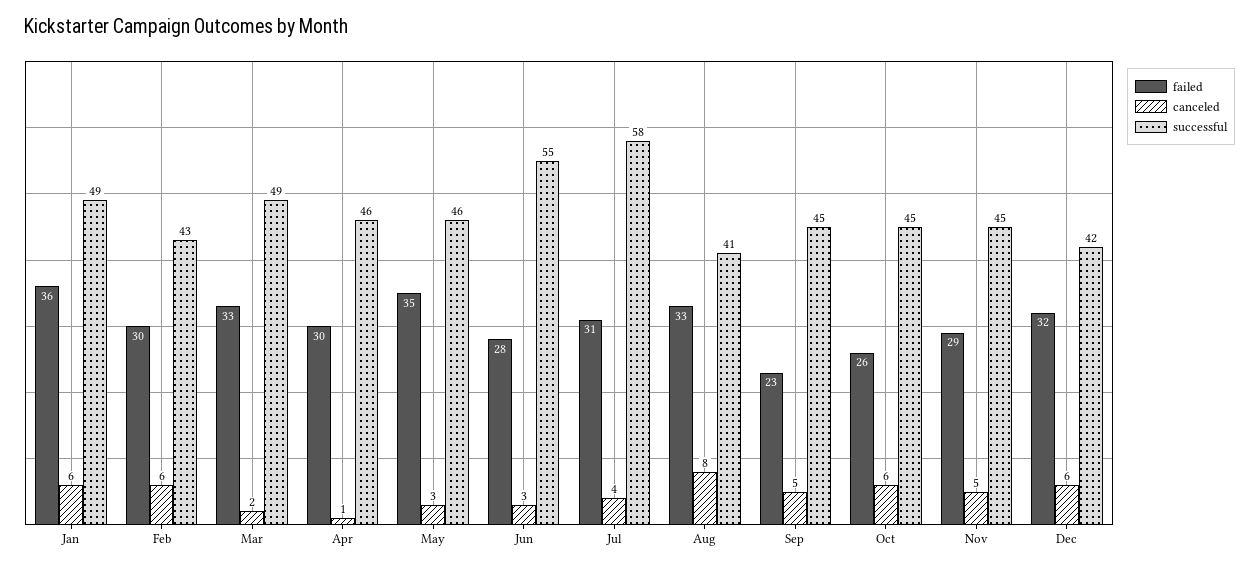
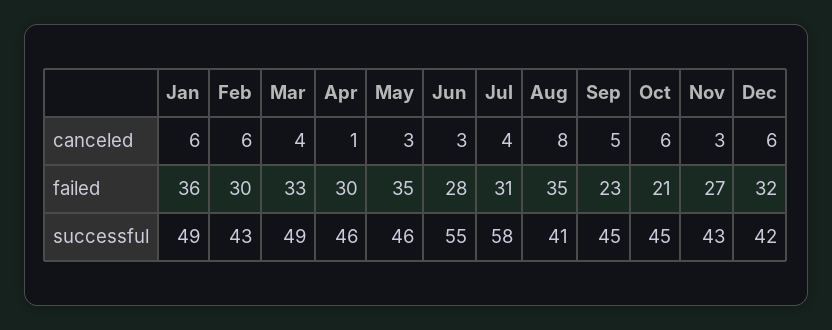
canceled, Mar: 2 -> 4
failed, Aug: 33 -> 35
failed, Oct: 26 -> 21
failed, Nov: 29 -> 27
canceled, Nov: 5 -> 3
successful, Nov: 45 -> 43

